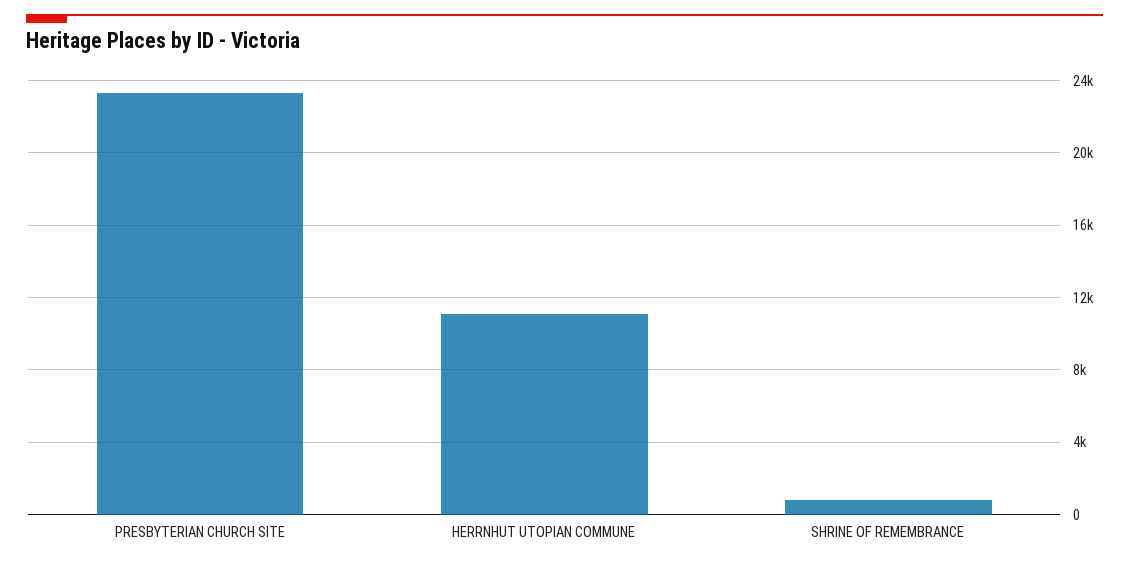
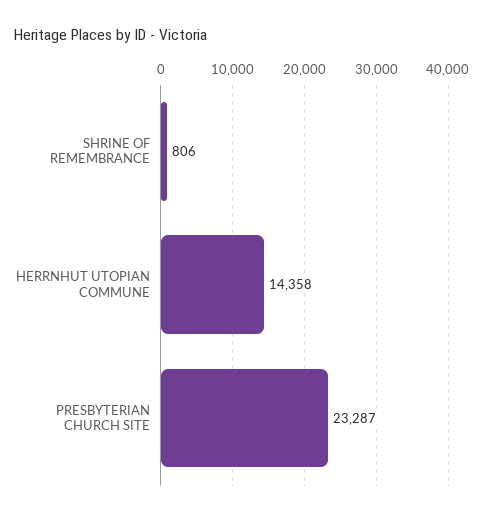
HERRNHUT UTOPIAN COMMUNE: 11000 -> 14358

